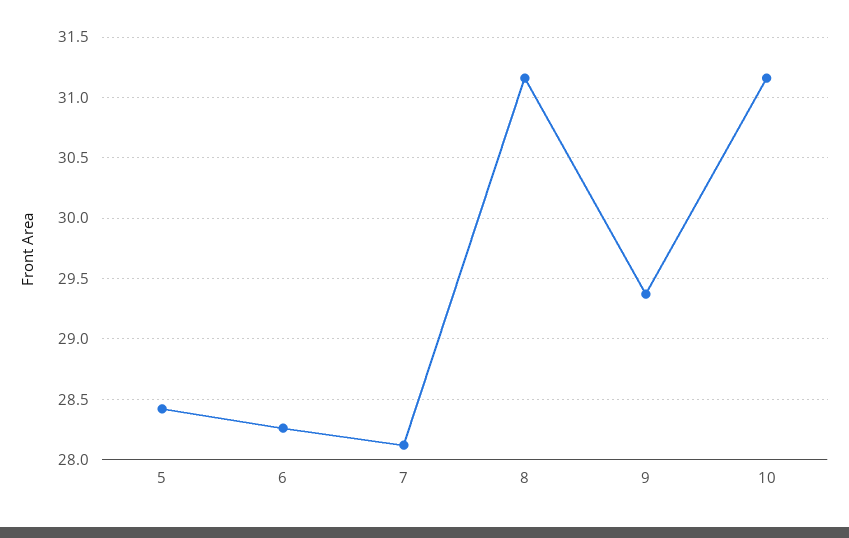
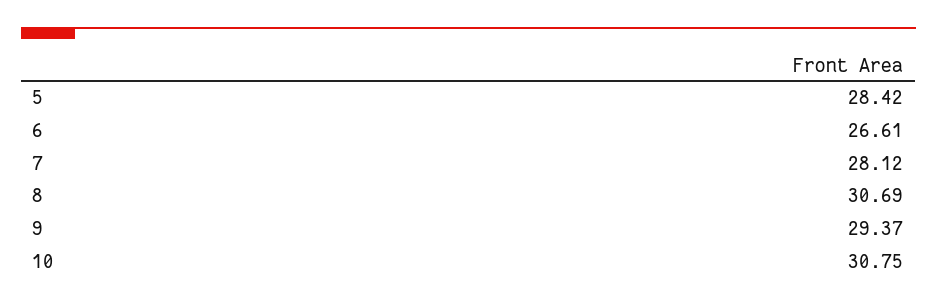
6: 28.25 -> 26.61
8: 31.15 -> 30.69
10: 31.15 -> 30.75

